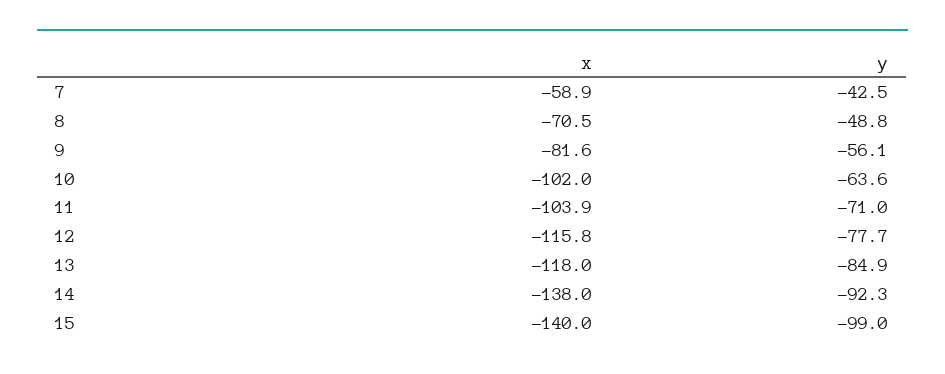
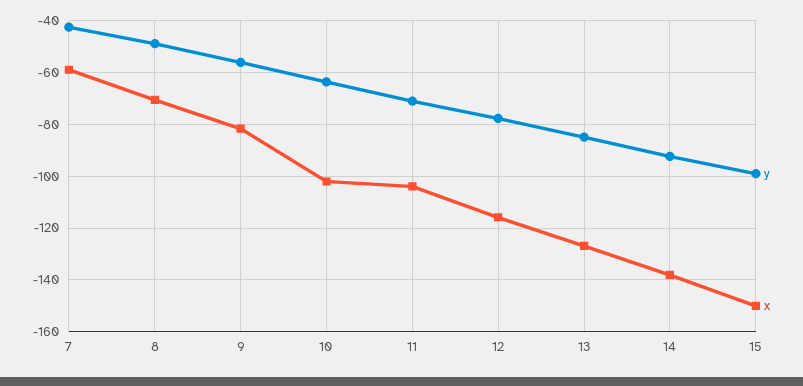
x, 13: -118 -> -127.5
x, 15: -140 -> -150

